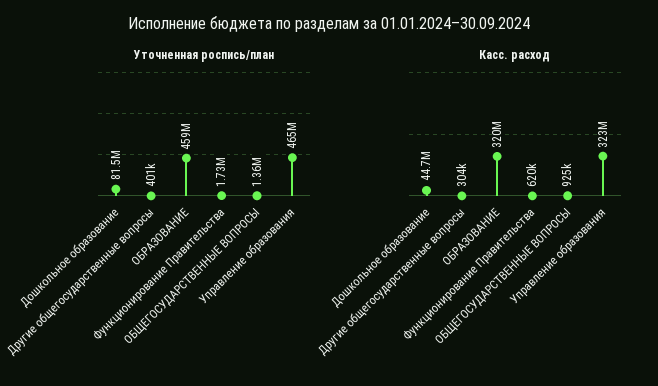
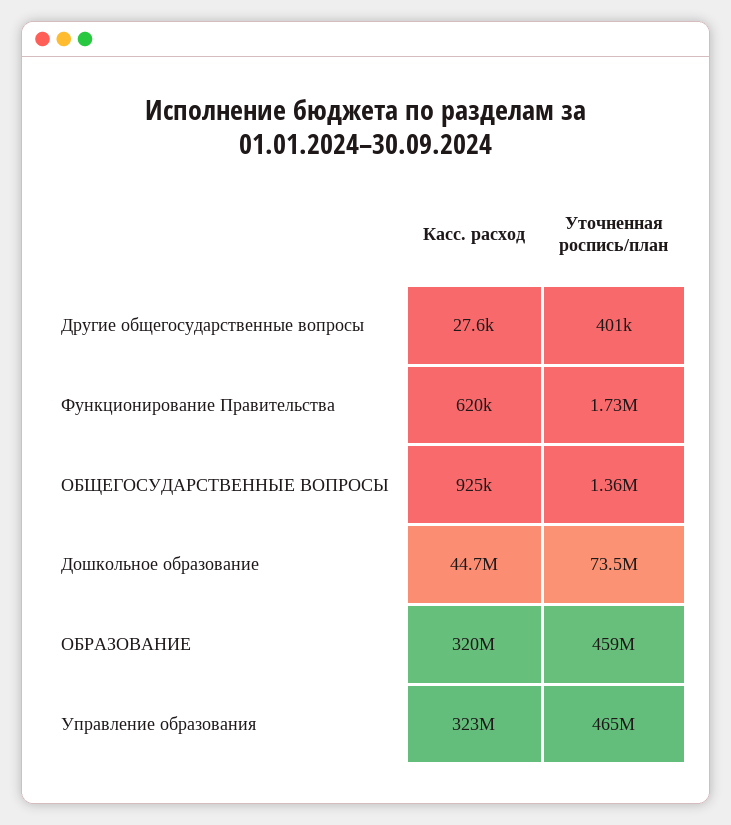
Уточненная роспись/план, Дошкольное образование: 81500000 -> 73500000
Касс. расход, Другие общегосударственные вопросы: 304000 -> 27600

